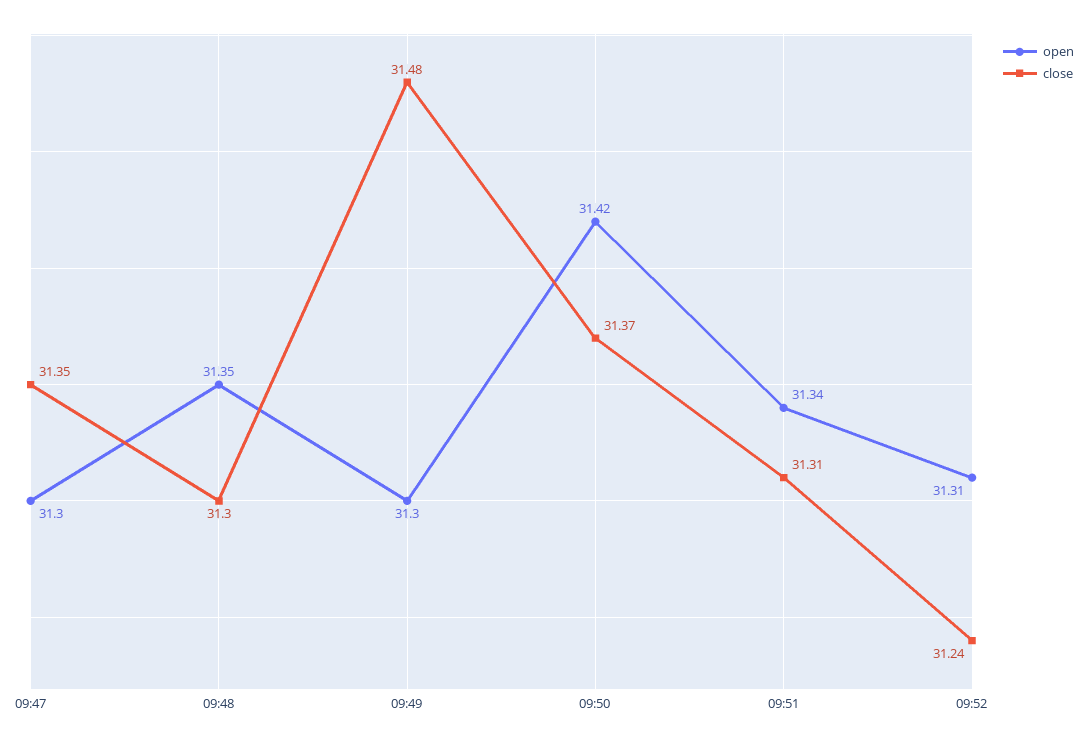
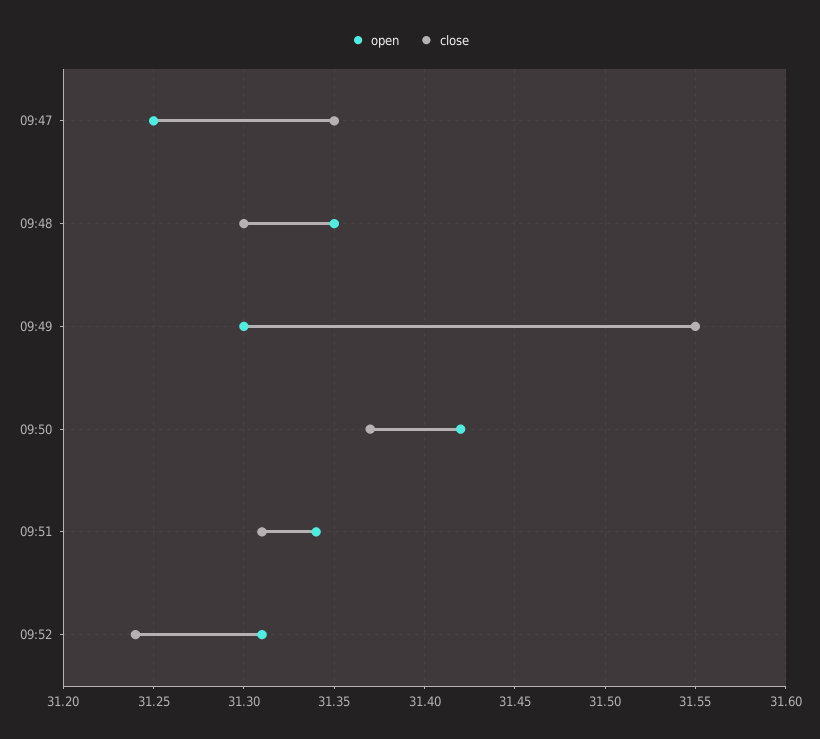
open, 09:47: 31.3 -> 31.25
close, 09:49: 31.48 -> 31.55

